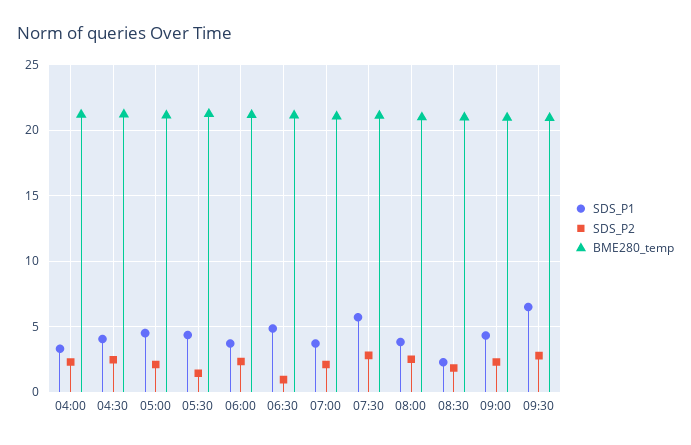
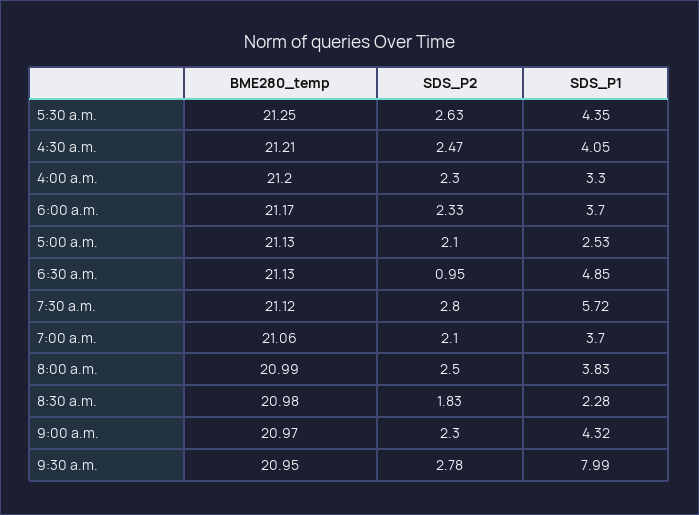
SDS_P1, 05:00: 4.5 -> 2.53
SDS_P2, 05:30: 1.5 -> 2.63
SDS_P1, 09:30: 6.5 -> 7.99

